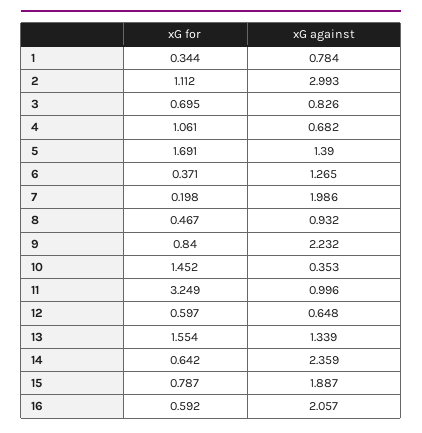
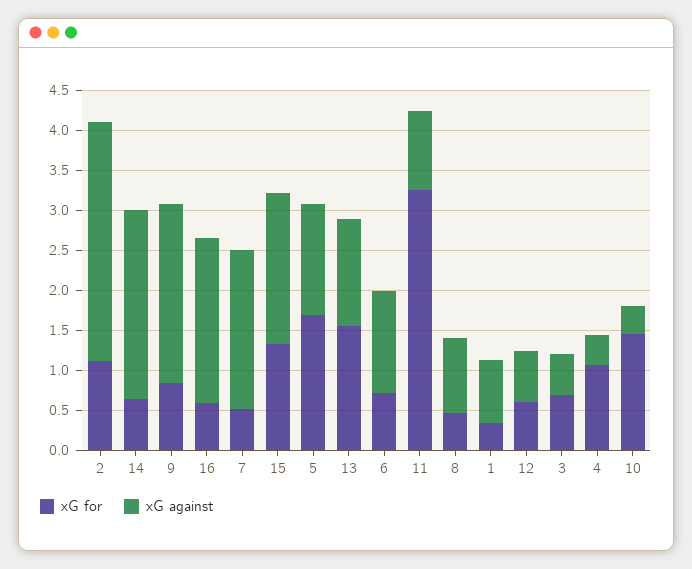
xG against, 3: 0.826 -> 0.5
xG against, 4: 0.682 -> 0.4
xG for, 6: 0.371 -> 0.7
xG for, 7: 0.198 -> 0.5
xG for, 15: 0.787 -> 1.3

